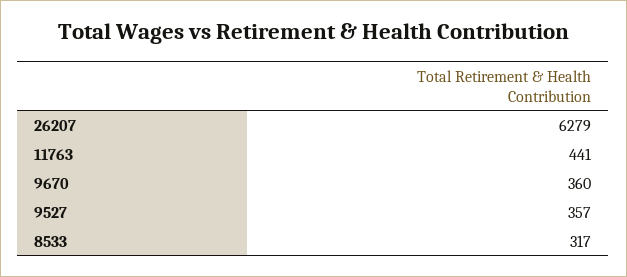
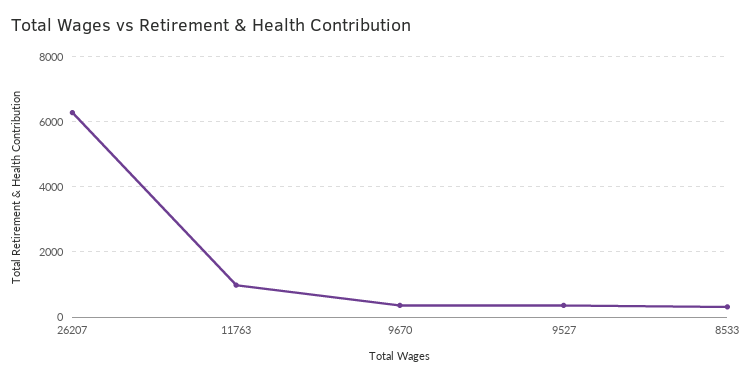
11763: 441 -> 1000

